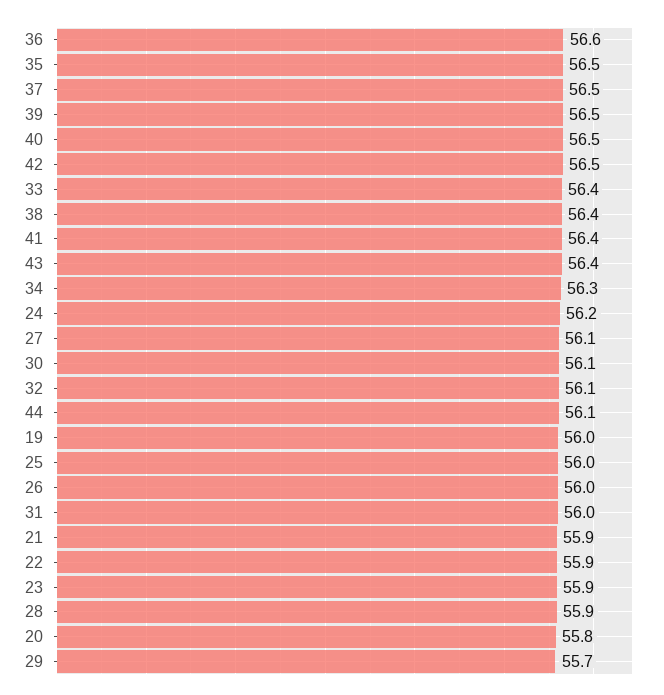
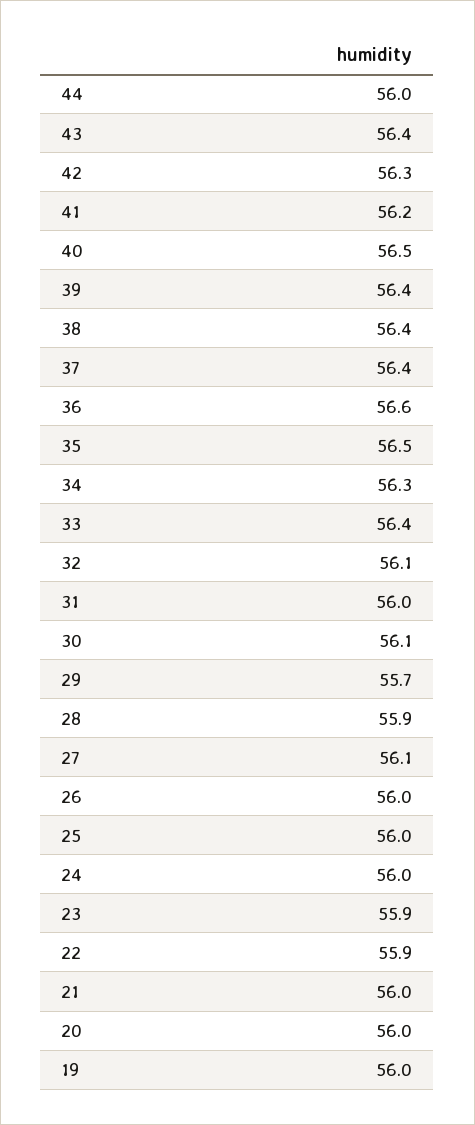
37: 56.5 -> 56.4
39: 56.5 -> 56.4
42: 56.5 -> 56.3
41: 56.4 -> 56.2
24: 56.2 -> 56
44: 56.1 -> 56
21: 55.9 -> 56
20: 55.8 -> 56

